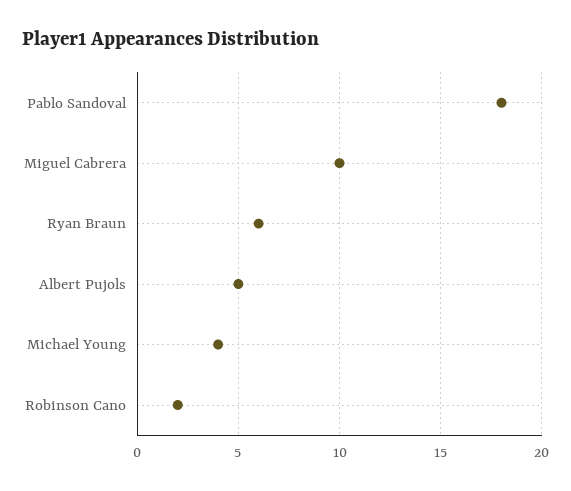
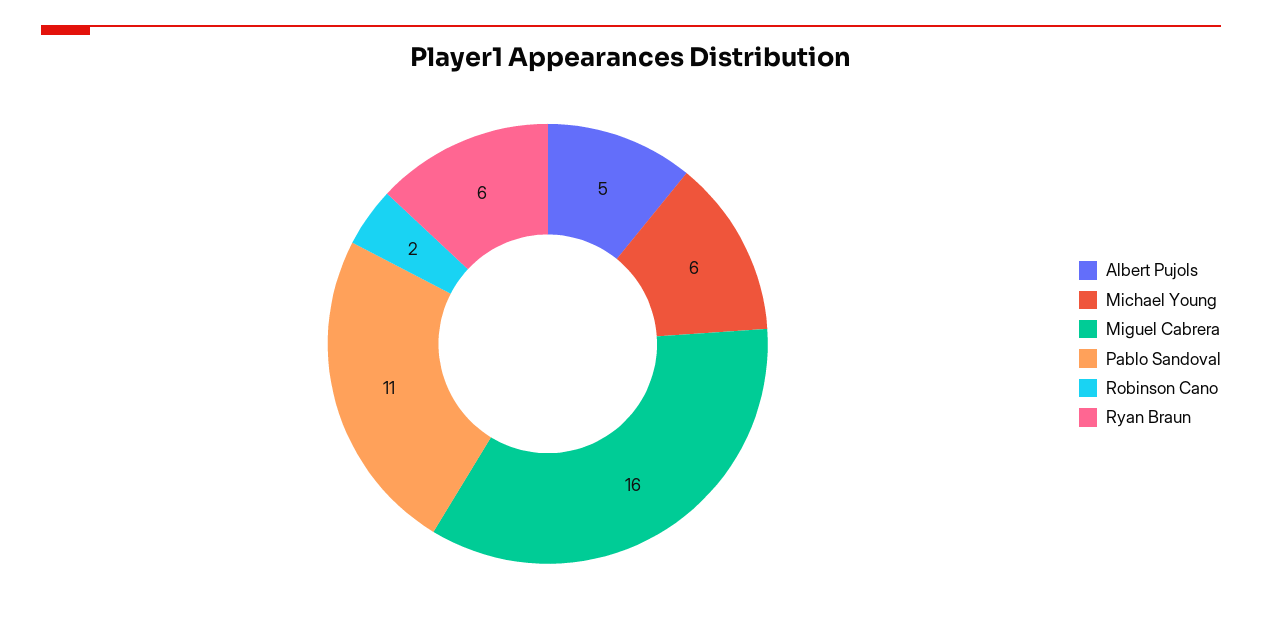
Pablo Sandoval: 18 -> 11
Miguel Cabrera: 10 -> 16
Michael Young: 4 -> 6

